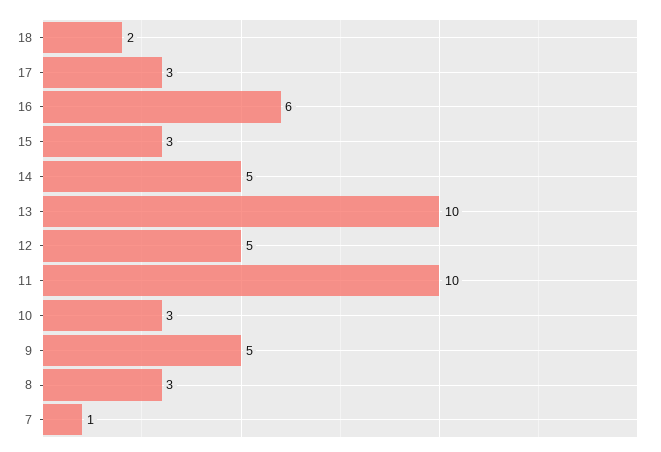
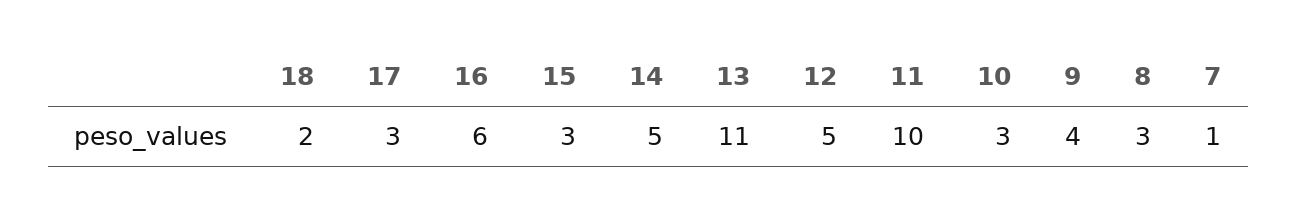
13: 10 -> 11
9: 5 -> 4

